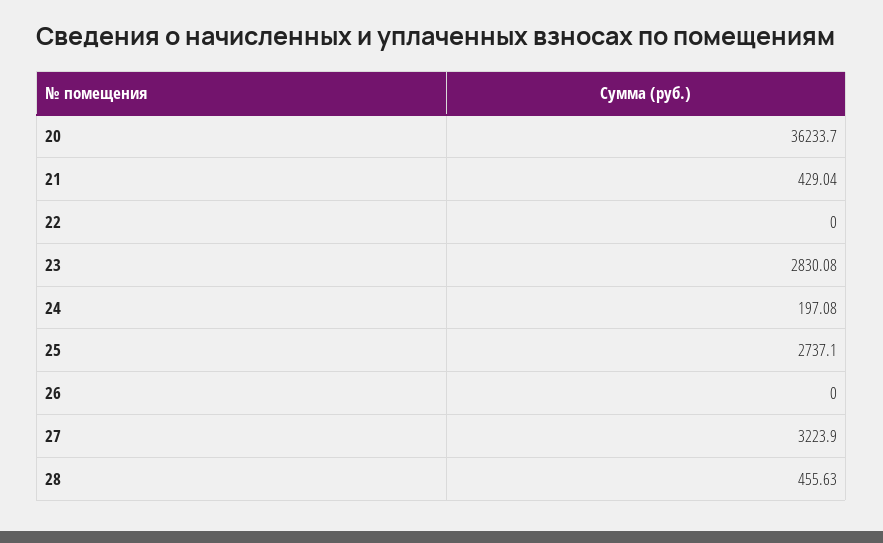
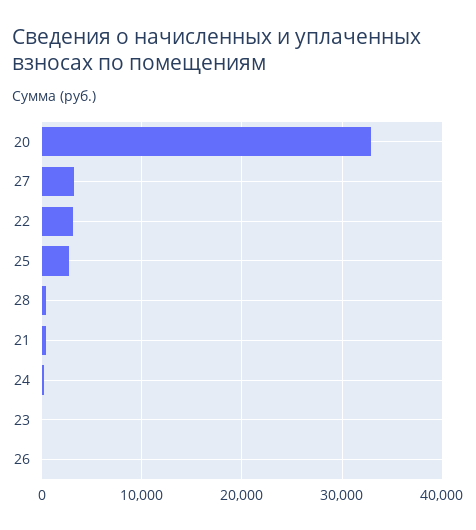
20: 36233.7 -> 33000
22: 0 -> 3000
23: 2830.08 -> 0

